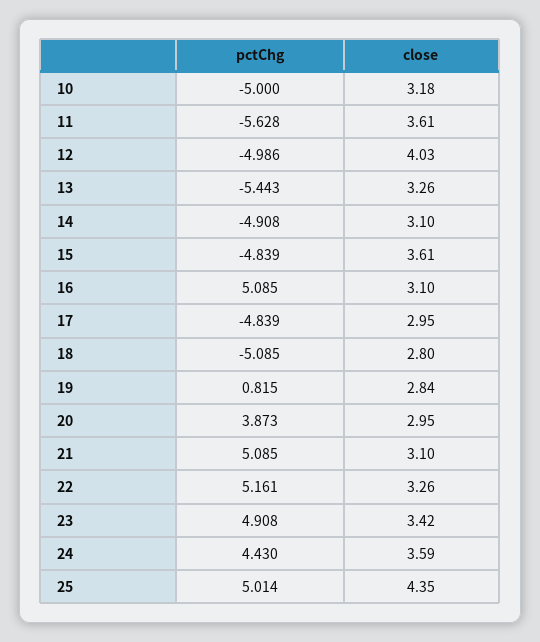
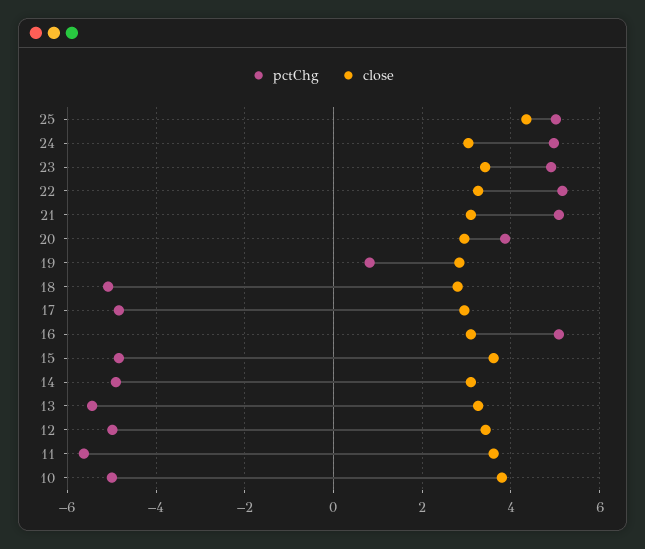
close, 10: 3.18 -> 3.8
close, 12: 4.03 -> 3.4
pctChg, 24: 4.43 -> 5
close, 24: 3.59 -> 3

